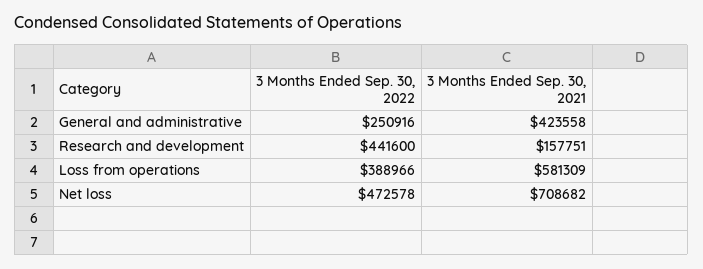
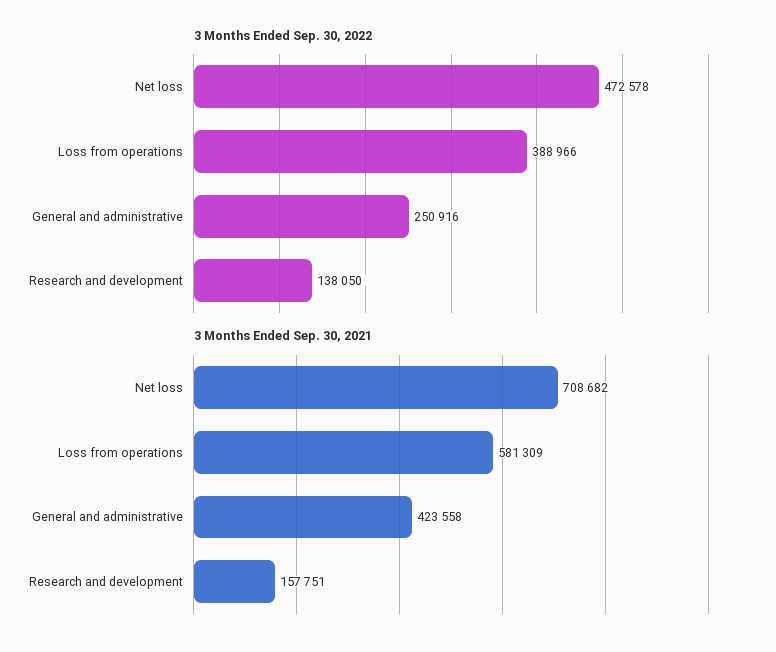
3 Months Ended Sep. 30, 2022, Research and development: 441600 -> 138050

